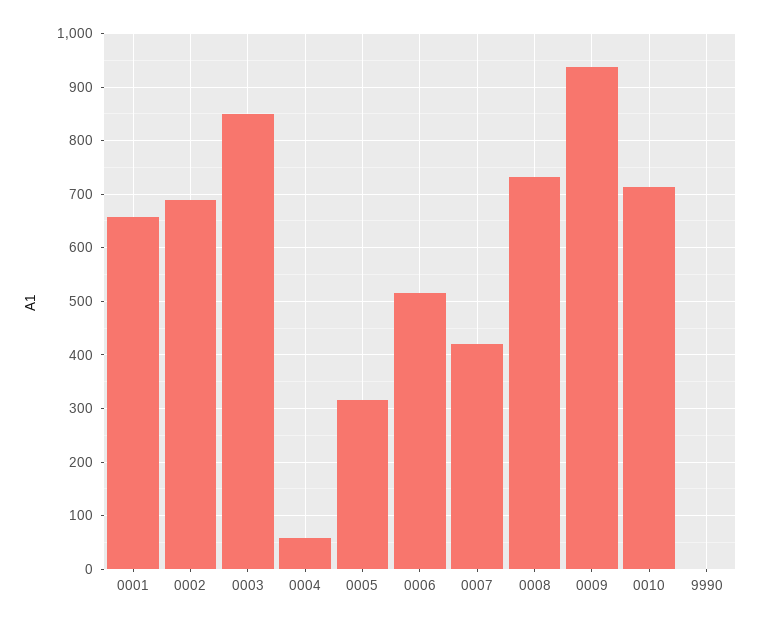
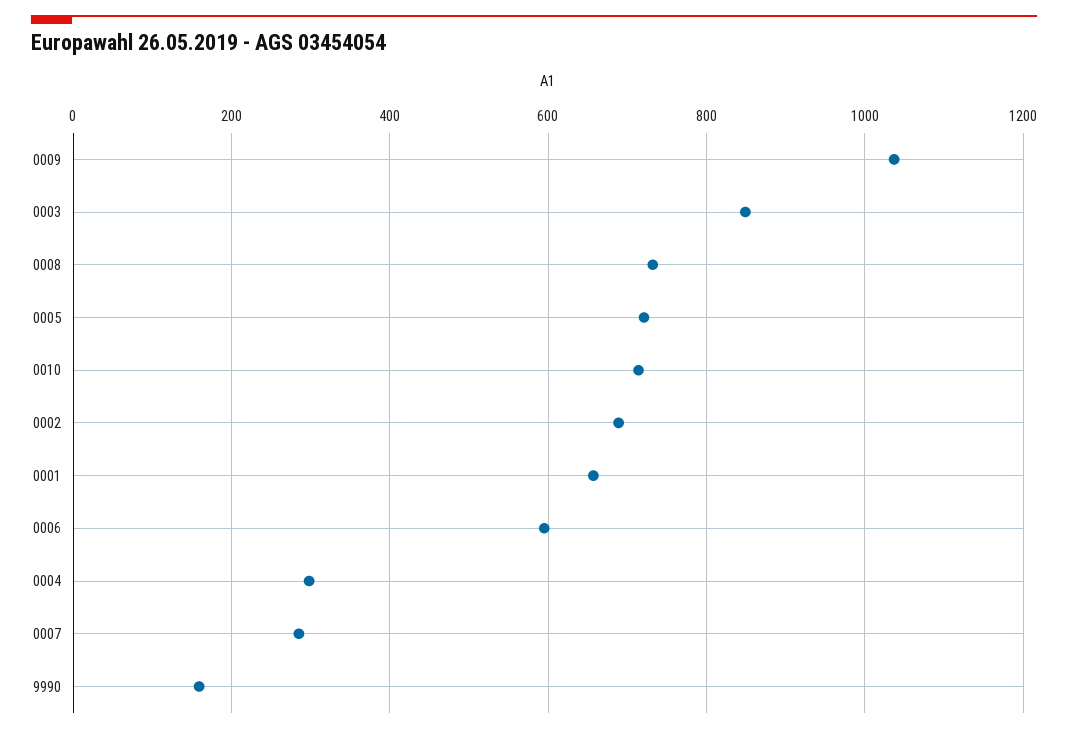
0004: 60 -> 300
0005: 320 -> 720
0006: 520 -> 600
0007: 420 -> 280
0009: 940 -> 1040
9990: 0 -> 160

